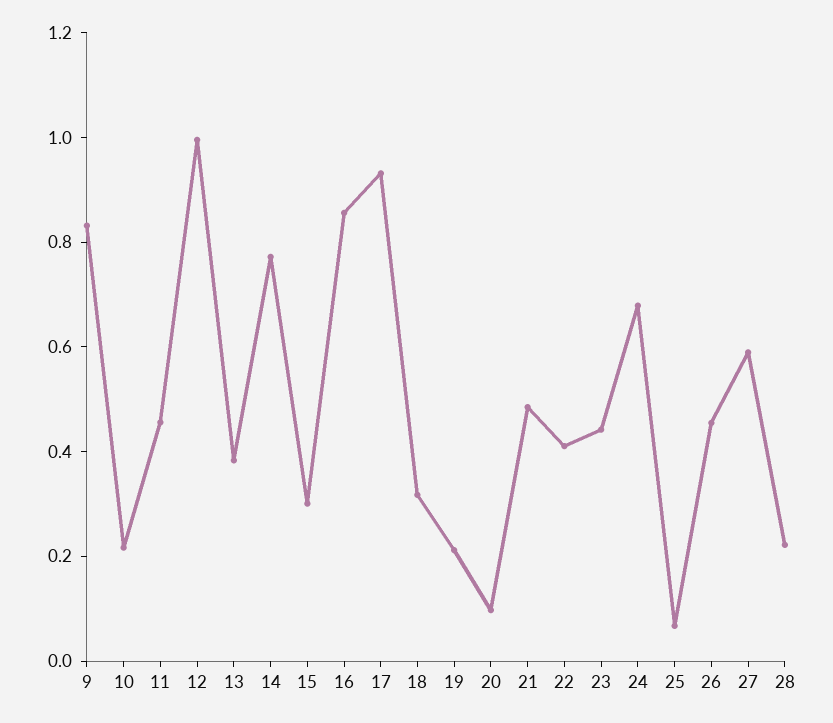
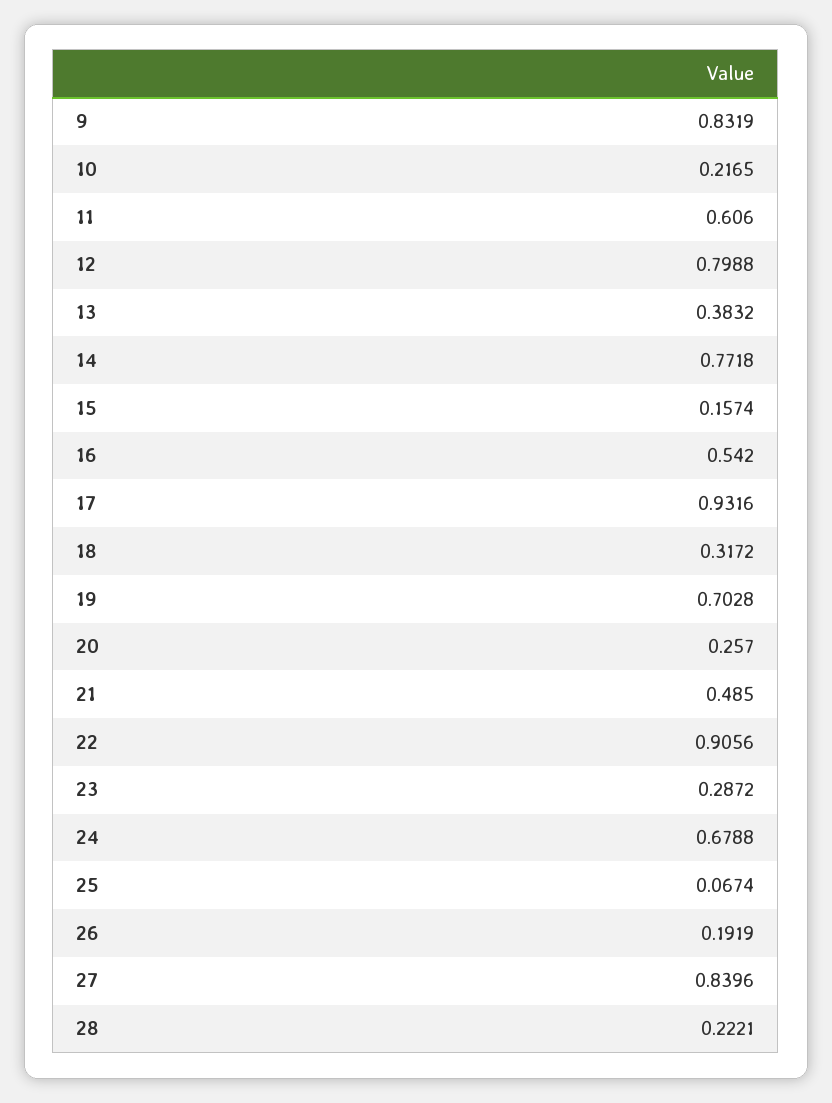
11: 0.45 -> 0.606
12: 1 -> 0.7988
15: 0.3 -> 0.1574
16: 0.85 -> 0.542
19: 0.2 -> 0.7028
20: 0.1 -> 0.257
22: 0.4 -> 0.9056
23: 0.45 -> 0.2872
26: 0.45 -> 0.1919
27: 0.6 -> 0.8396

